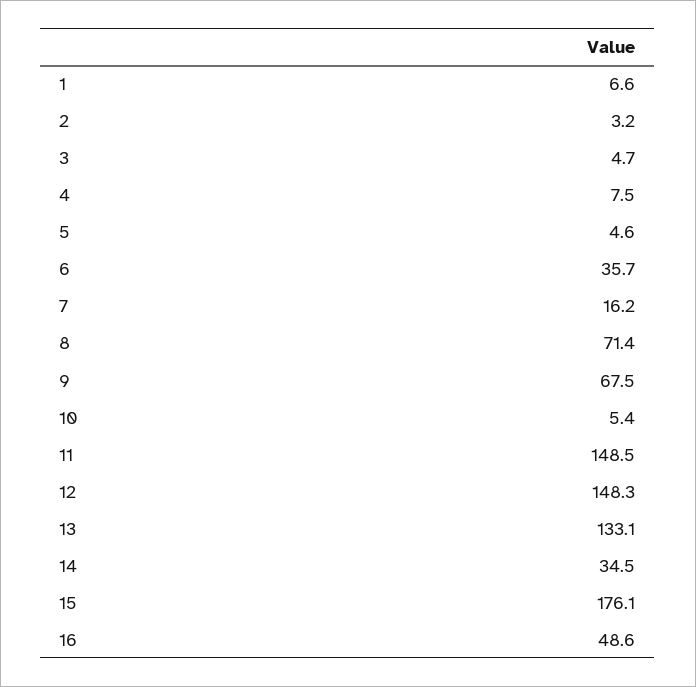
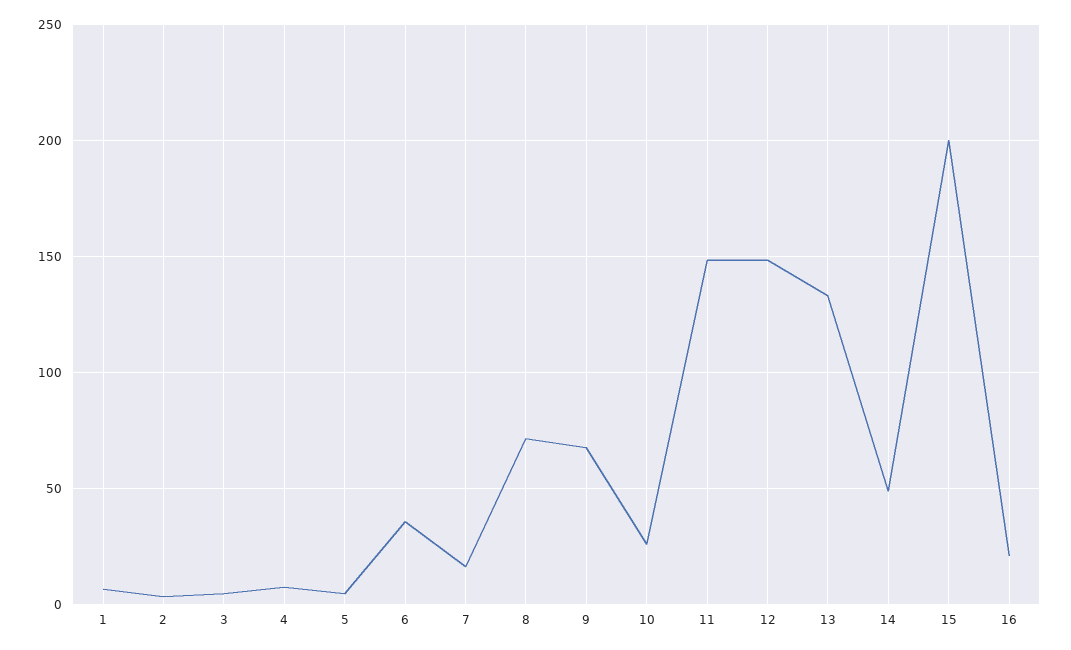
10: 5.4 -> 25
14: 34.5 -> 50
15: 176.1 -> 200
16: 48.6 -> 20

